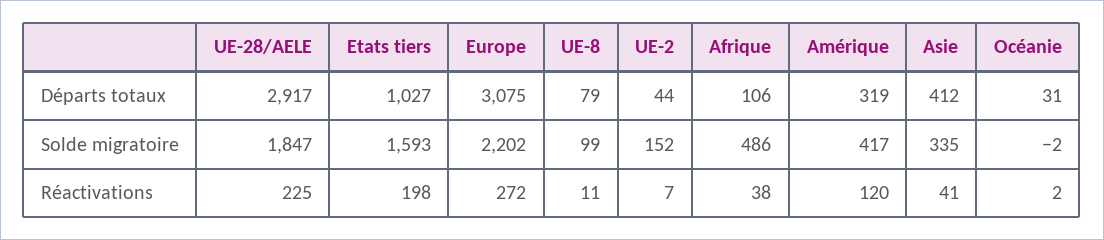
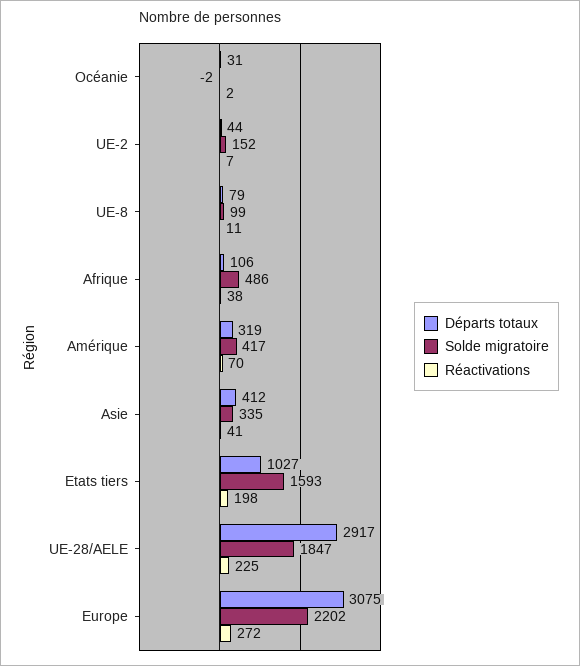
Réactivations, Amérique: 120 -> 70

